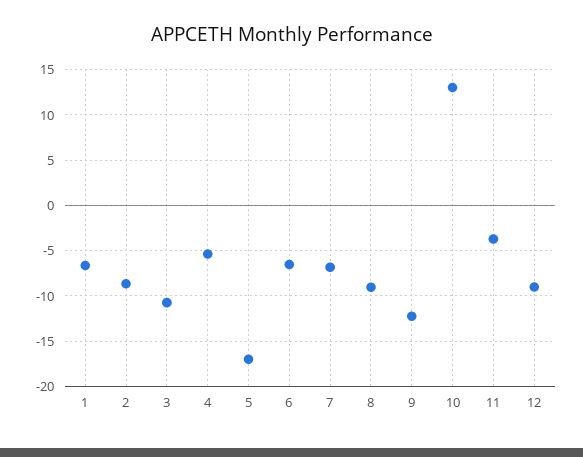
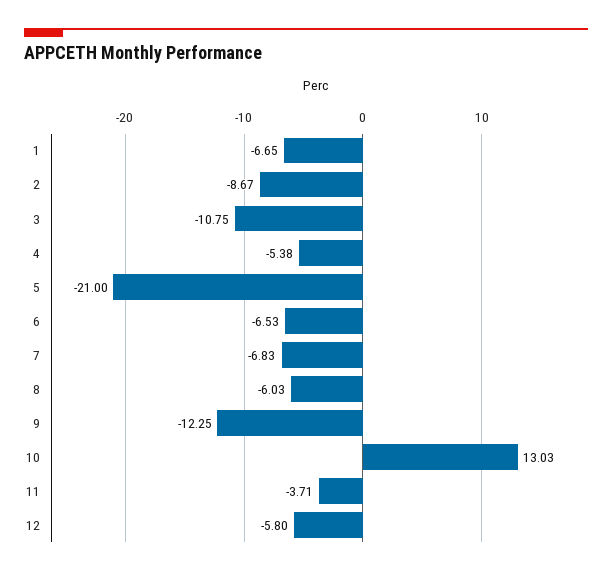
5: -17 -> -21
8: -9 -> -6.03
12: -9 -> -5.8

